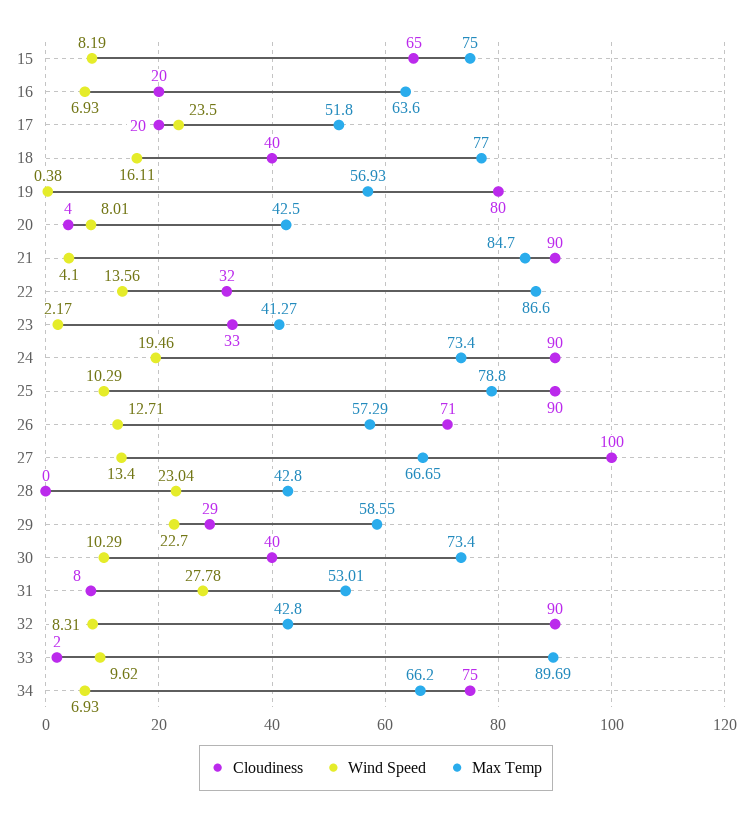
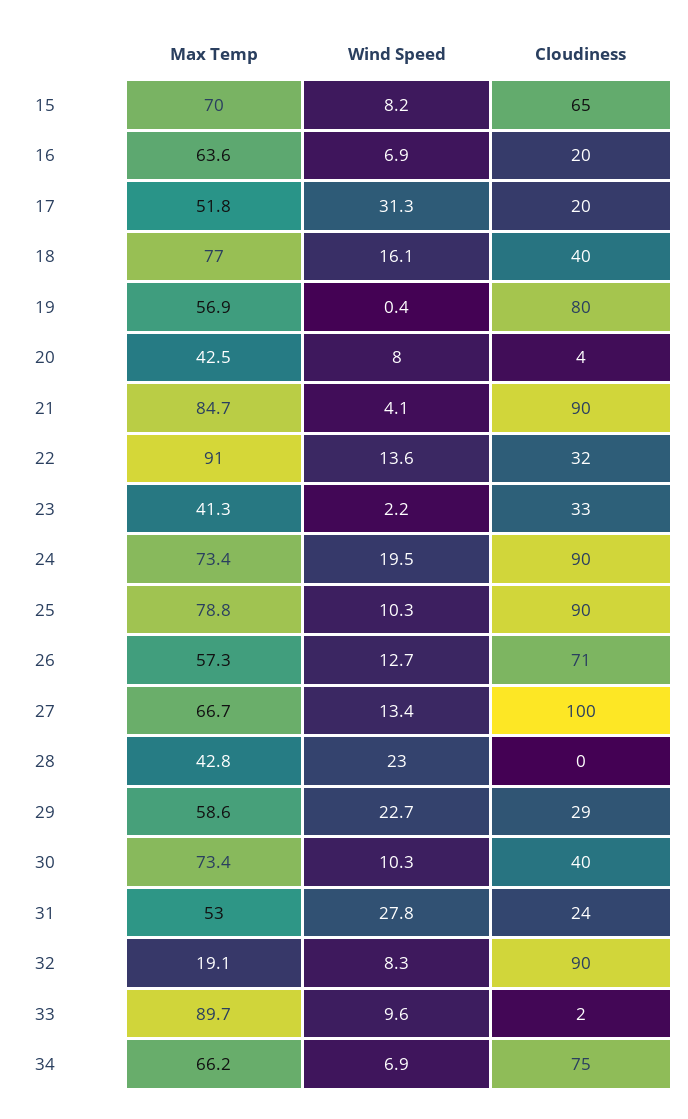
Max Temp, 15: 75 -> 70
Wind Speed, 17: 23.5 -> 31.3
Max Temp, 22: 86.6 -> 91
Cloudiness, 31: 8 -> 24
Max Temp, 32: 42.8 -> 19.1

